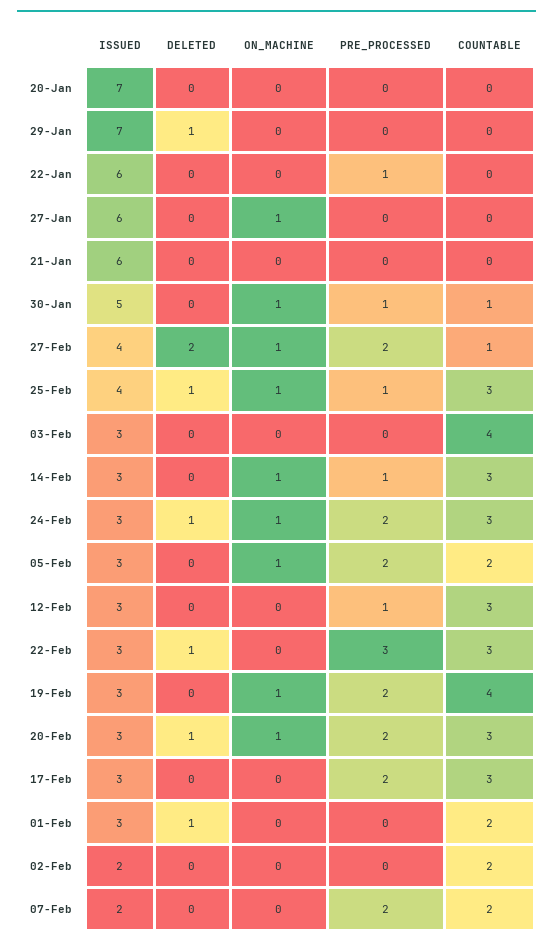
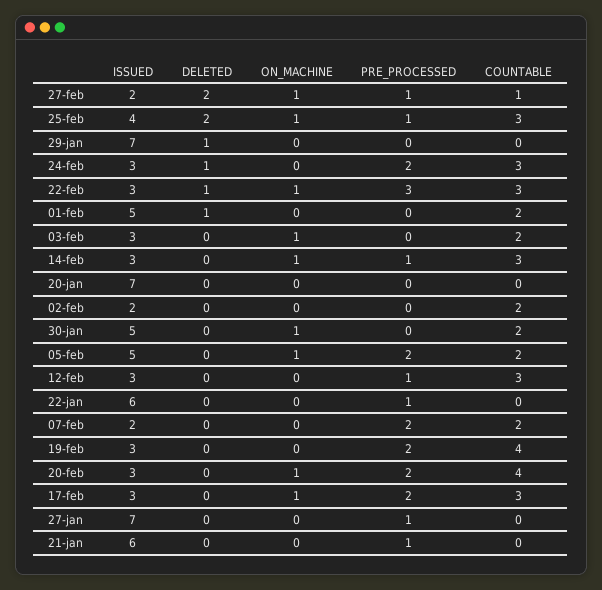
ISSUED, 27-Jan: 6 -> 7
ON_MACHINE, 27-Jan: 1 -> 0
PRE_PROCESSED, 27-Jan: 0 -> 1
PRE_PROCESSED, 21-Jan: 0 -> 1
PRE_PROCESSED, 30-Jan: 1 -> 0
COUNTABLE, 30-Jan: 1 -> 2
ISSUED, 27-Feb: 4 -> 2
PRE_PROCESSED, 27-Feb: 2 -> 1
DELETED, 25-Feb: 1 -> 2
ON_MACHINE, 03-Feb: 0 -> 1
COUNTABLE, 03-Feb: 4 -> 2
ON_MACHINE, 24-Feb: 1 -> 0
ISSUED, 05-Feb: 3 -> 5
ON_MACHINE, 22-Feb: 0 -> 1
ON_MACHINE, 19-Feb: 1 -> 0
DELETED, 20-Feb: 1 -> 0
COUNTABLE, 20-Feb: 3 -> 4
ON_MACHINE, 17-Feb: 0 -> 1
ISSUED, 01-Feb: 3 -> 5

